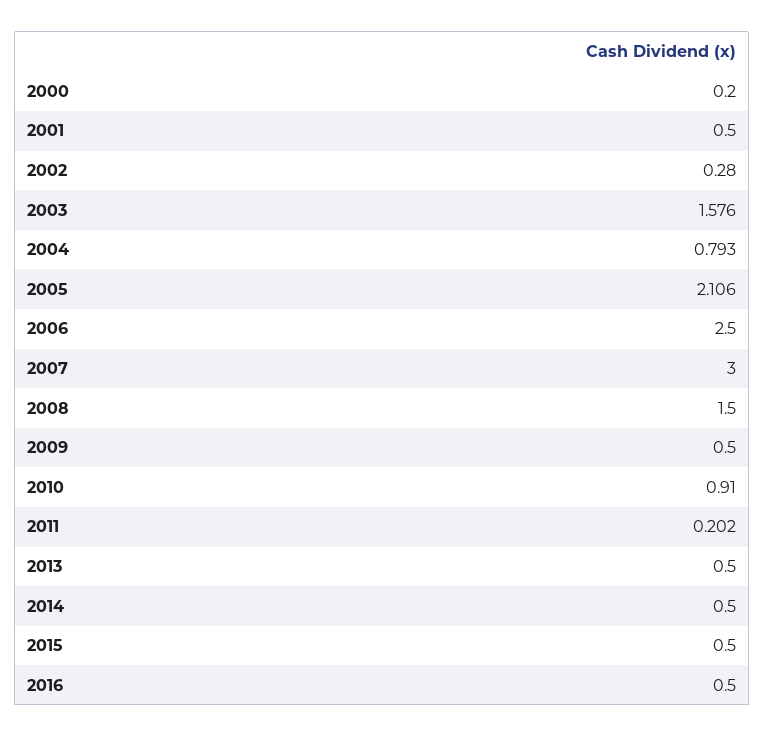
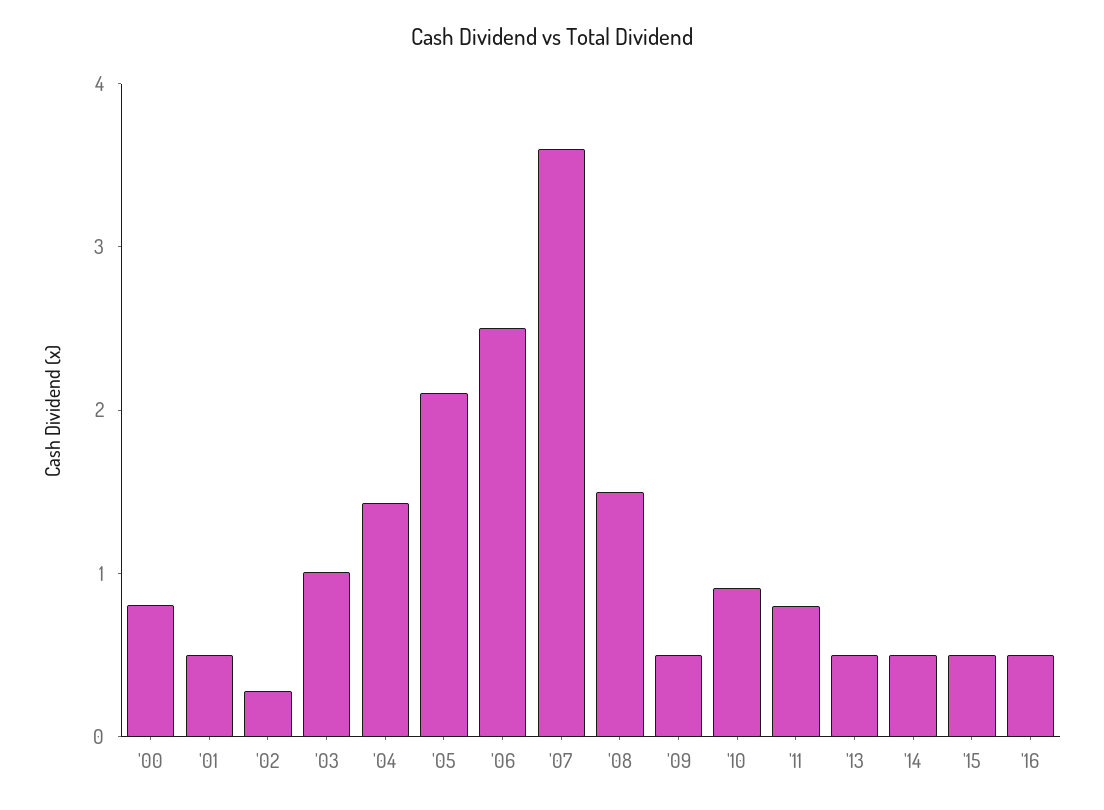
2000: 0.2 -> 0.8
2003: 1.576 -> 1
2004: 0.793 -> 1.4
2007: 3 -> 3.6
2011: 0.202 -> 0.8

